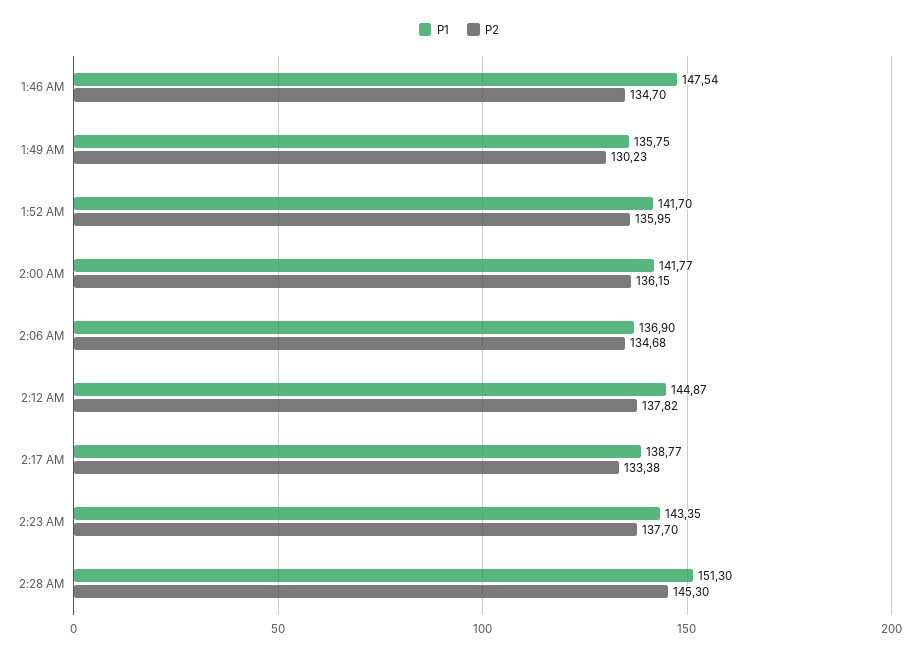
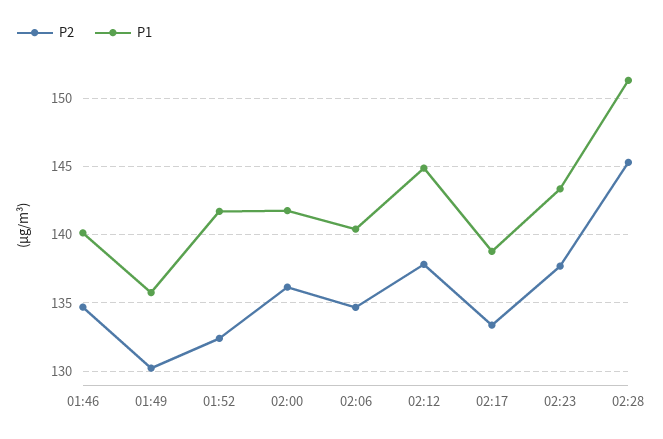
P1, 1:46 AM: 147.54 -> 140
P2, 1:52 AM: 135.95 -> 132.5
P1, 2:06 AM: 136.9 -> 140.5

